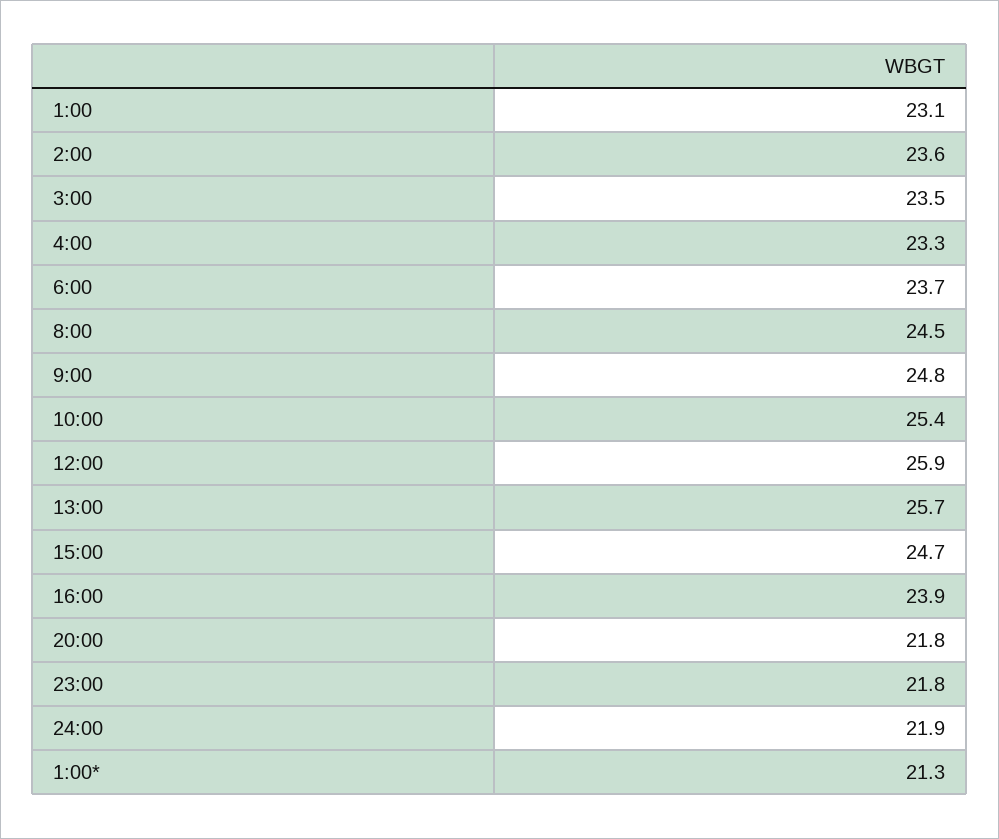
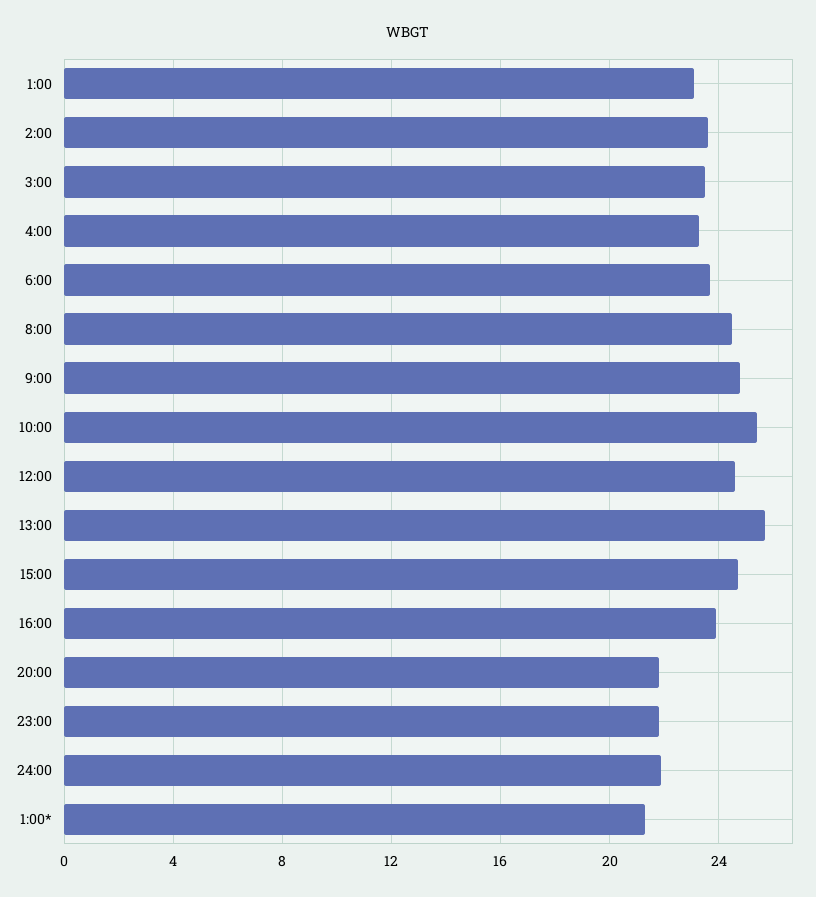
12:00: 25.9 -> 24.5

